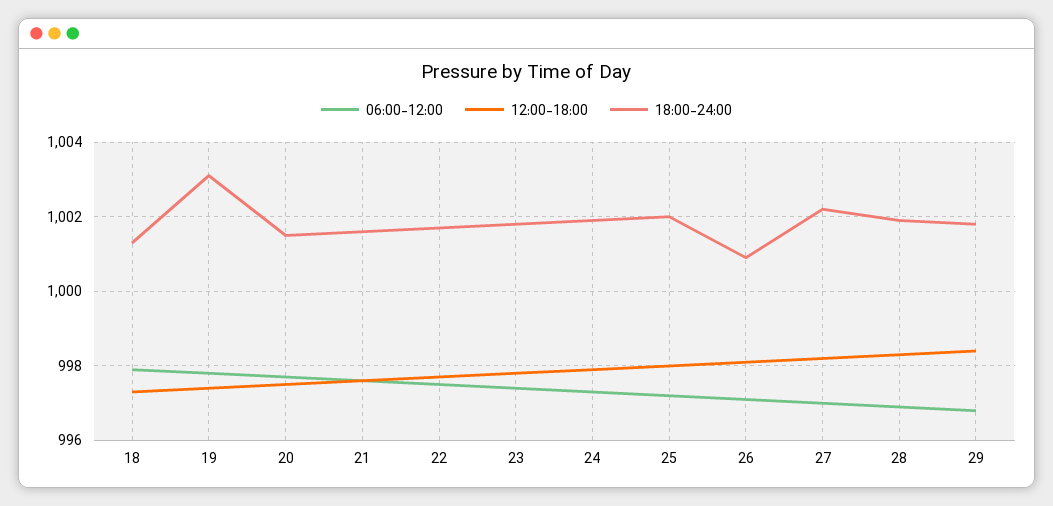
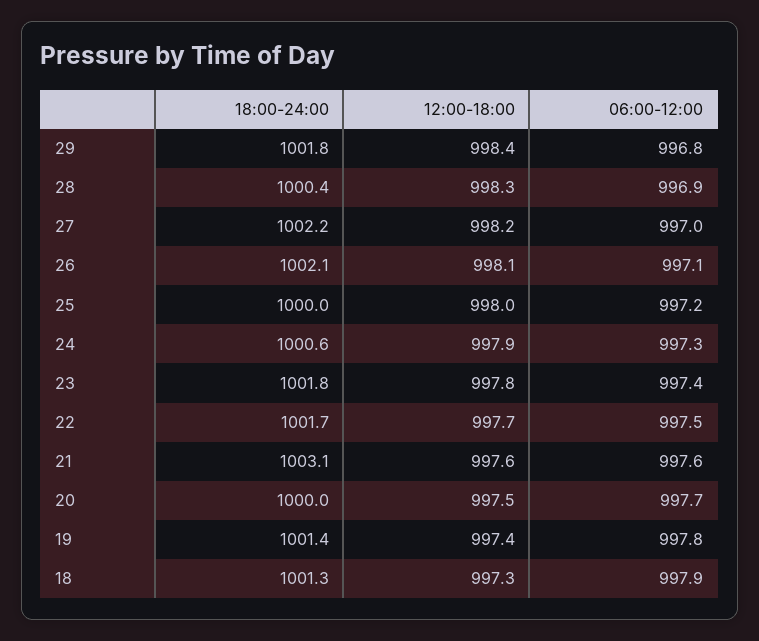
18:00-24:00, 19: 1003 -> 1001.4
18:00-24:00, 20: 1001.5 -> 1000
18:00-24:00, 21: 1001.5 -> 1003.1
18:00-24:00, 24: 1002 -> 1000.6
18:00-24:00, 25: 1002 -> 1000
18:00-24:00, 26: 1001 -> 1002.1
18:00-24:00, 28: 1002 -> 1000.4

